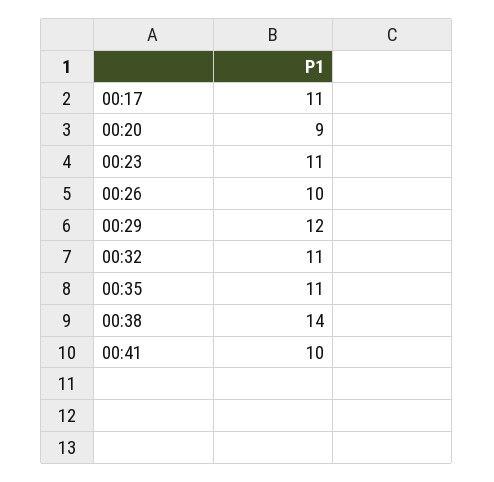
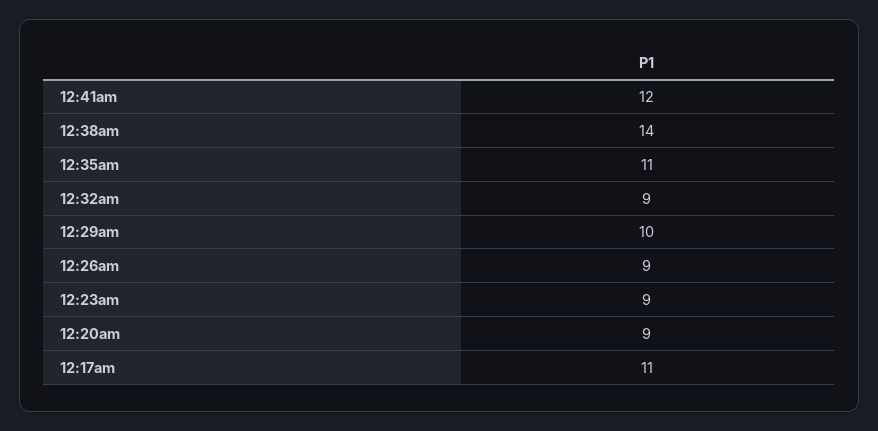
00:23: 11 -> 9
00:26: 10 -> 9
00:29: 12 -> 10
00:32: 11 -> 9
00:41: 10 -> 12

